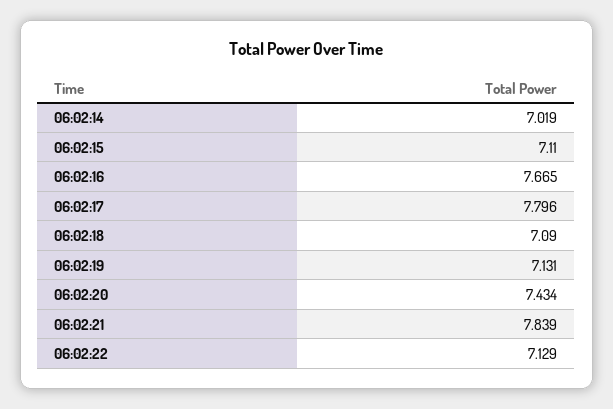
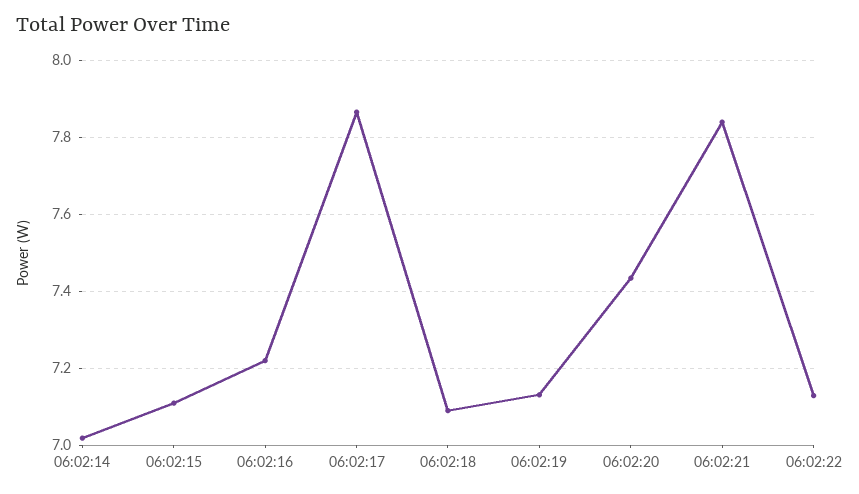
06:02:16: 7.665 -> 7.22
06:02:17: 7.796 -> 7.86

